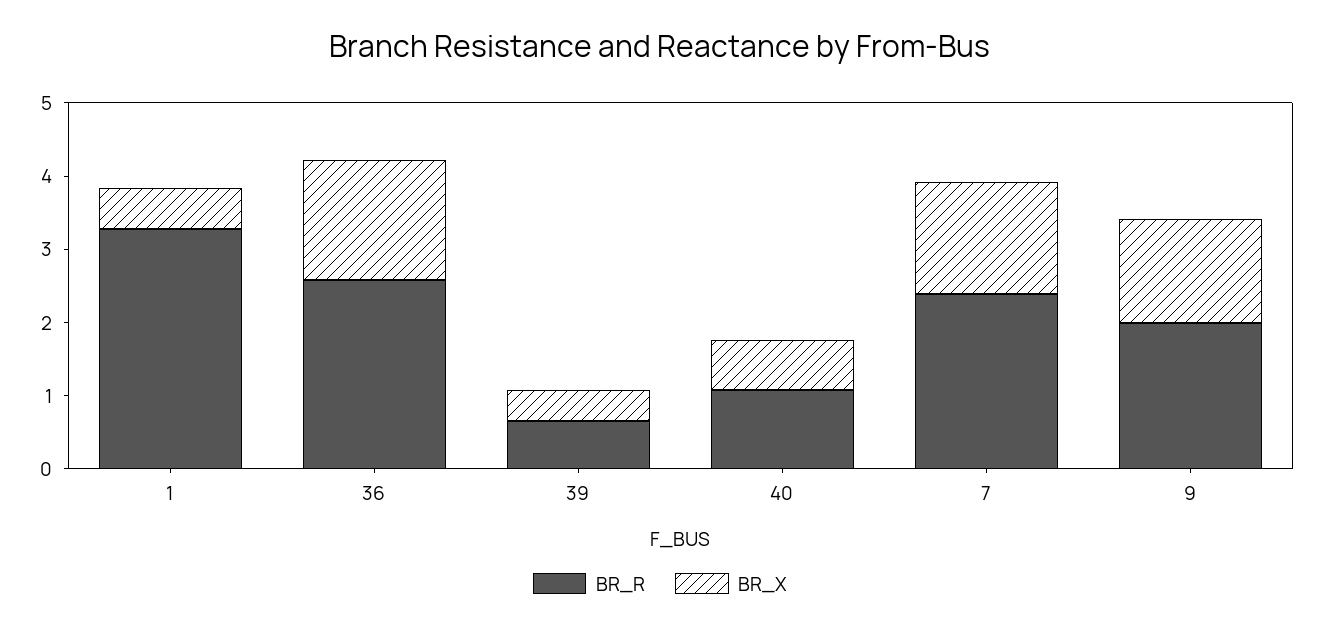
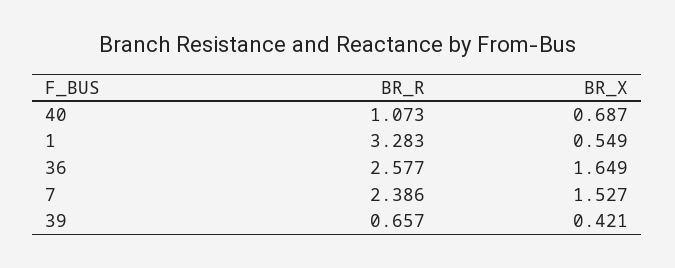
BR_R, 9: 2 -> none
BR_X, 9: 1.4 -> none

